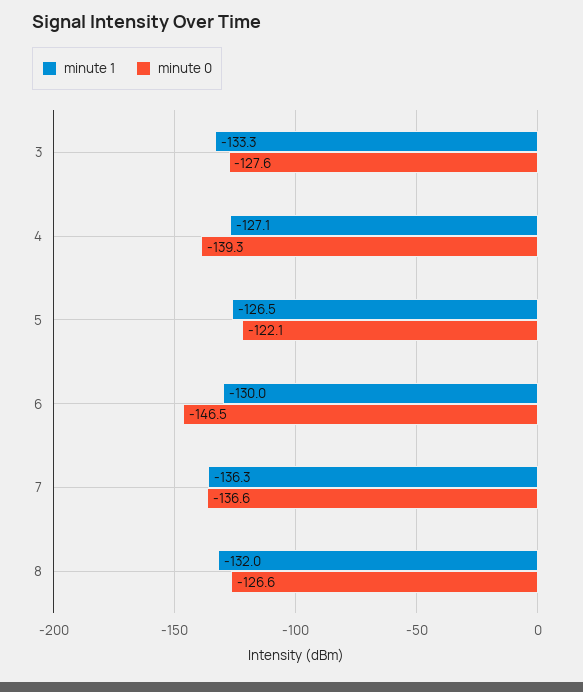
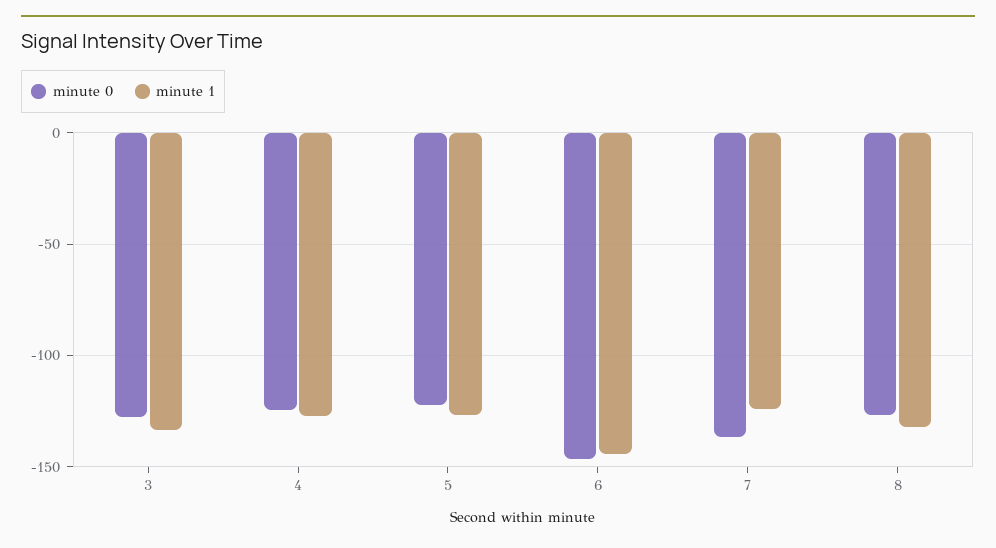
minute 0, 4: -139.3 -> -125
minute 1, 6: -130 -> -145
minute 1, 7: -136.3 -> -125

